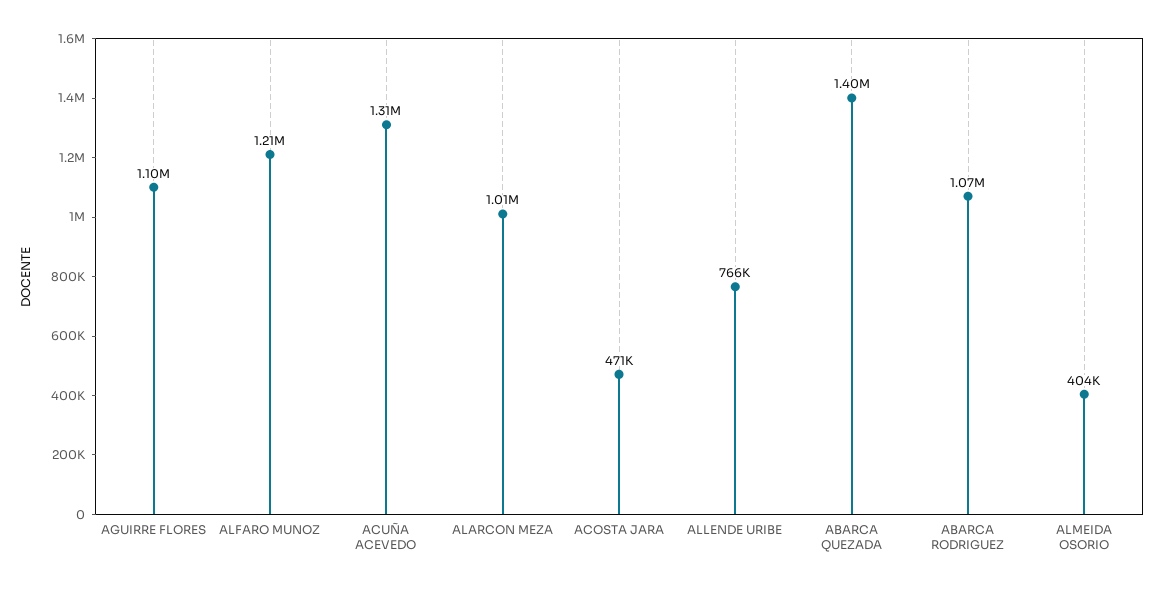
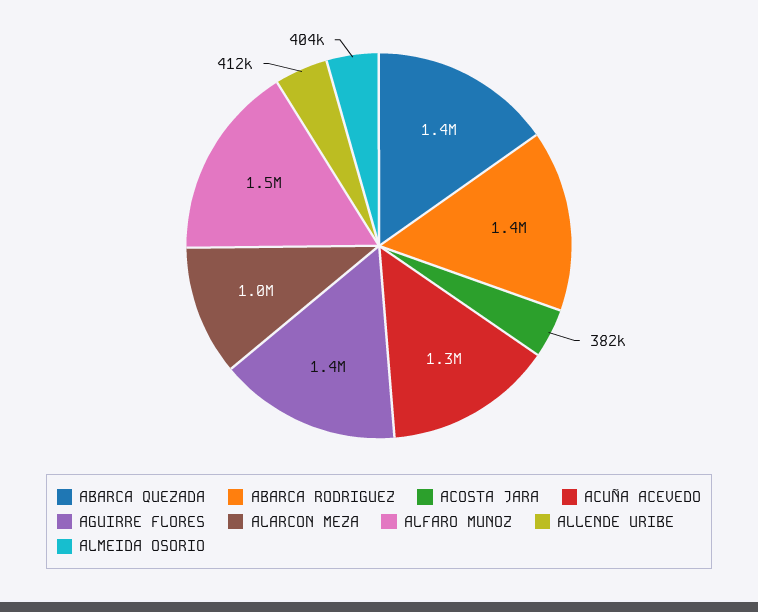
AGUIRRE FLORES: 1100000 -> 1400000
ALFARO MUNOZ: 1210000 -> 1500000
ACOSTA JARA: 471000 -> 382000
ALLENDE URIBE: 766000 -> 412000
ABARCA RODRIGUEZ: 1070000 -> 1400000

